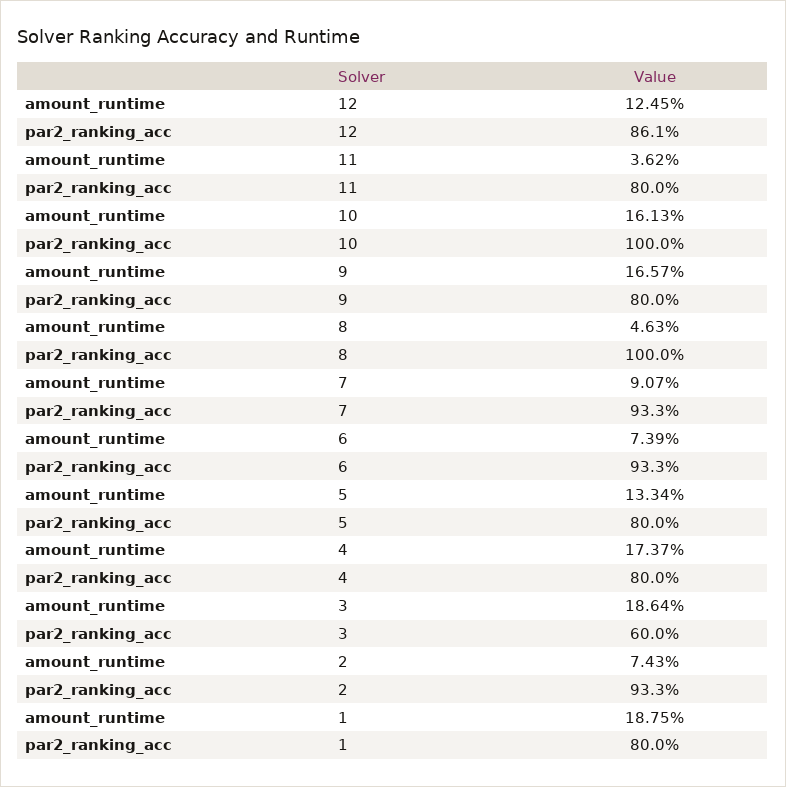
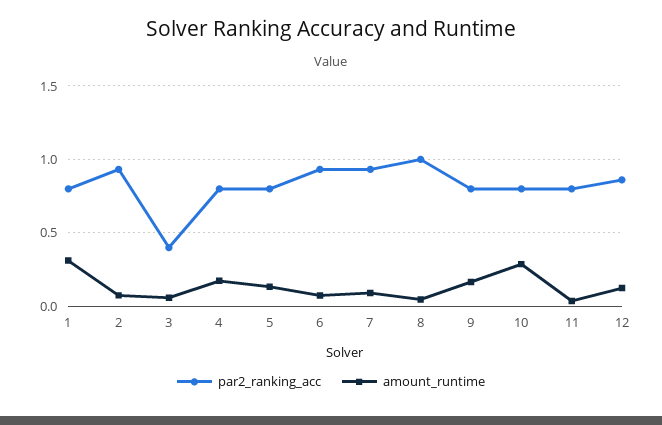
amount_runtime, 10: 0.1613 -> 0.3
par2_ranking_acc, 10: 1 -> 0.8
amount_runtime, 3: 0.1864 -> 0.05
par2_ranking_acc, 3: 0.6 -> 0.4
amount_runtime, 1: 0.1875 -> 0.3

